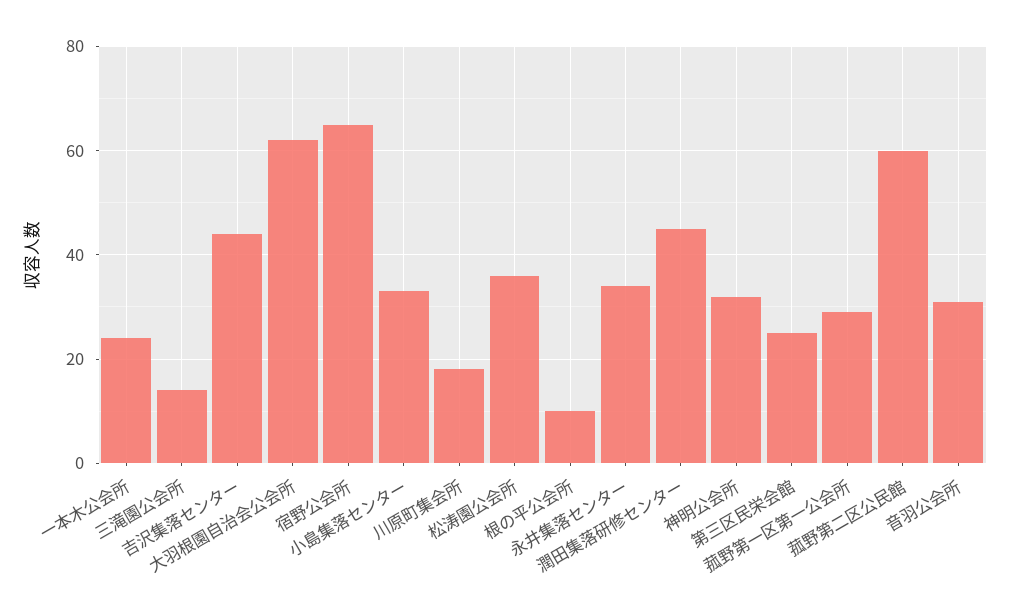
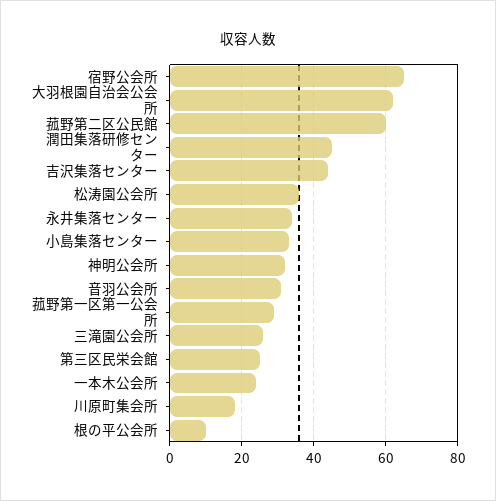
三滝園公会所: 15 -> 25

